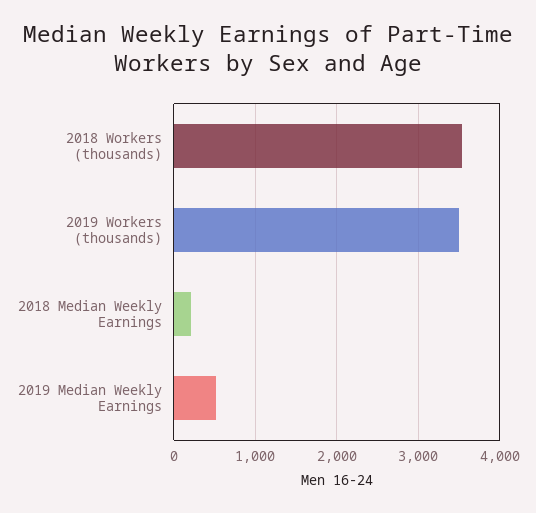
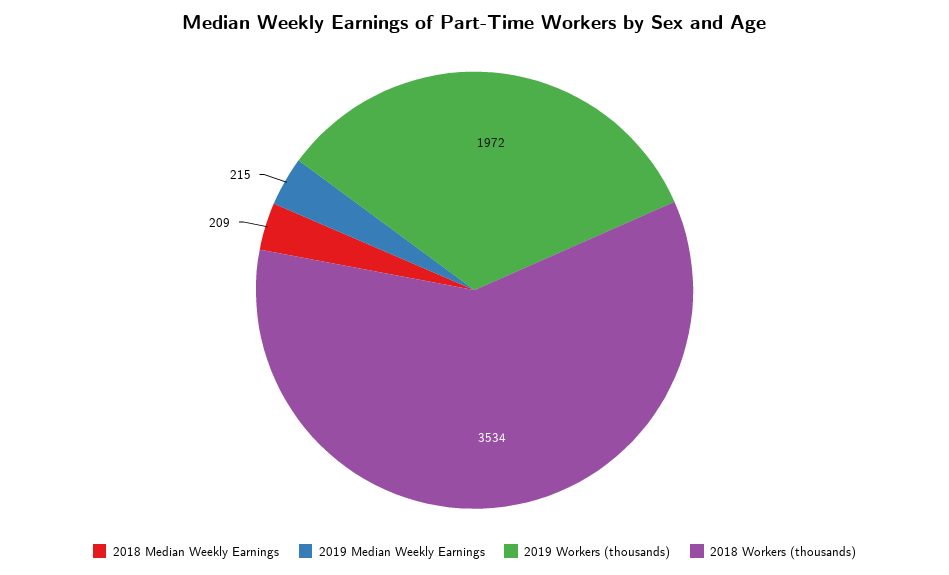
2019 Workers (thousands): 3500 -> 1972
2019 Median Weekly Earnings: 500 -> 215

